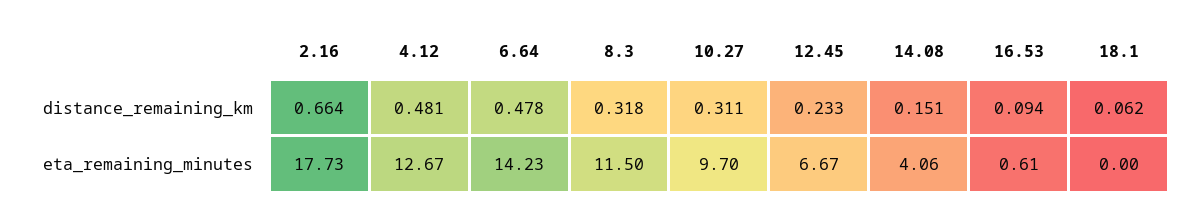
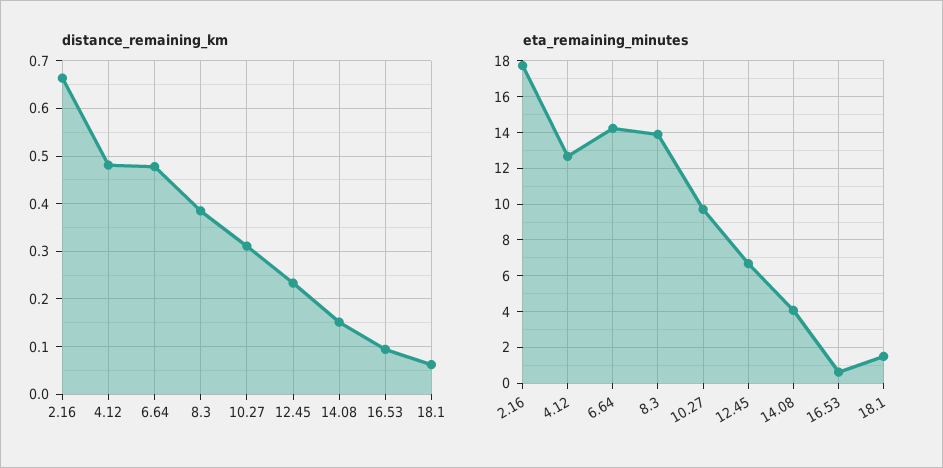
distance_remaining_km, 8.3: 0.318 -> 0.38
eta_remaining_minutes, 8.3: 11.5 -> 14
eta_remaining_minutes, 18.1: 0 -> 1.5

